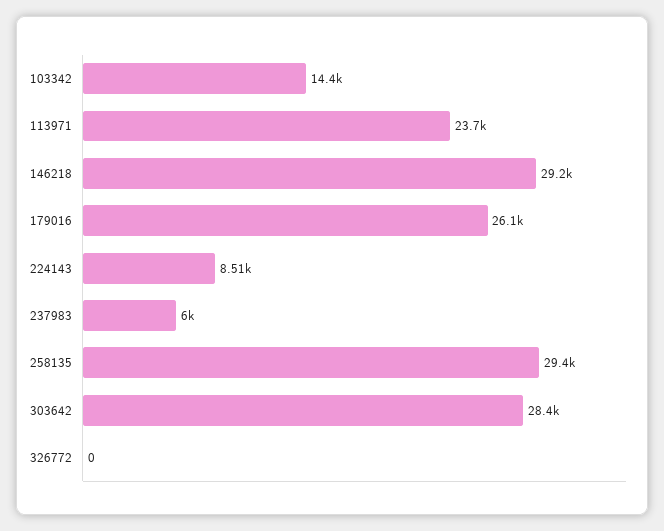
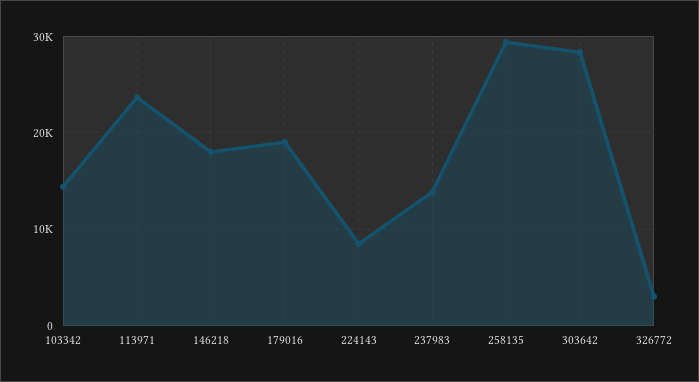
146218: 29200 -> 18000
179016: 26100 -> 19000
237983: 6000 -> 14000
326772: 0 -> 3000

